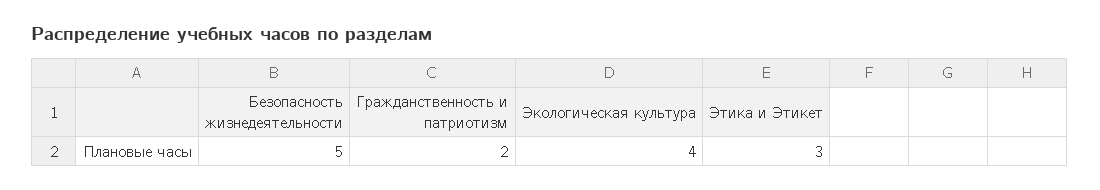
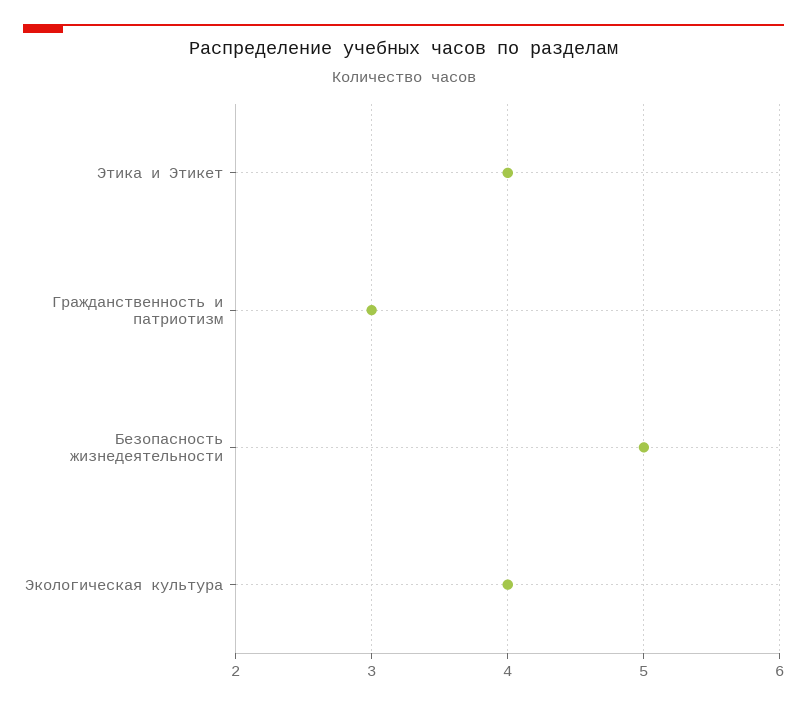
Гражданственность и патриотизм: 2 -> 3
Этика и Этикет: 3 -> 4

